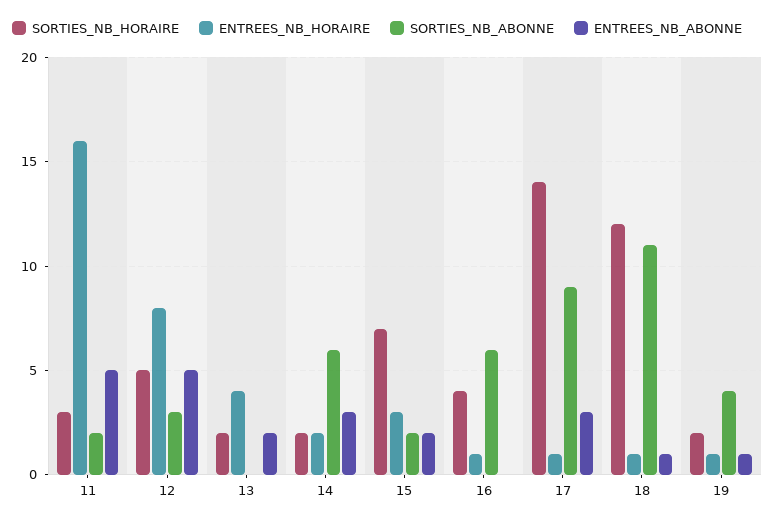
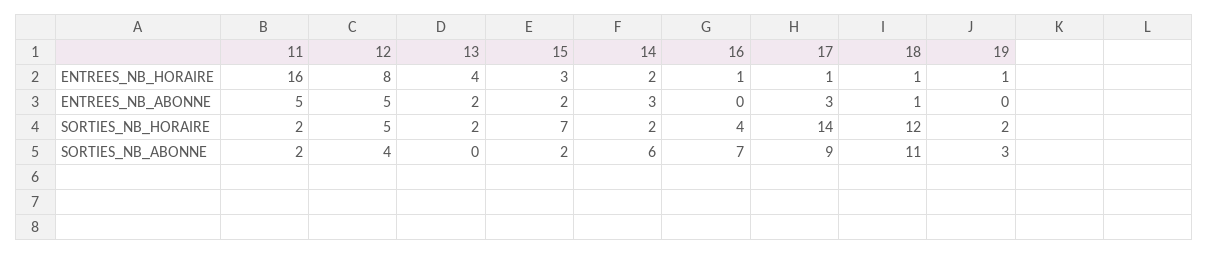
SORTIES_NB_HORAIRE, 11: 3 -> 2
SORTIES_NB_ABONNE, 12: 3 -> 4
SORTIES_NB_ABONNE, 16: 6 -> 7
SORTIES_NB_ABONNE, 19: 4 -> 3
ENTREES_NB_ABONNE, 19: 1 -> 0

